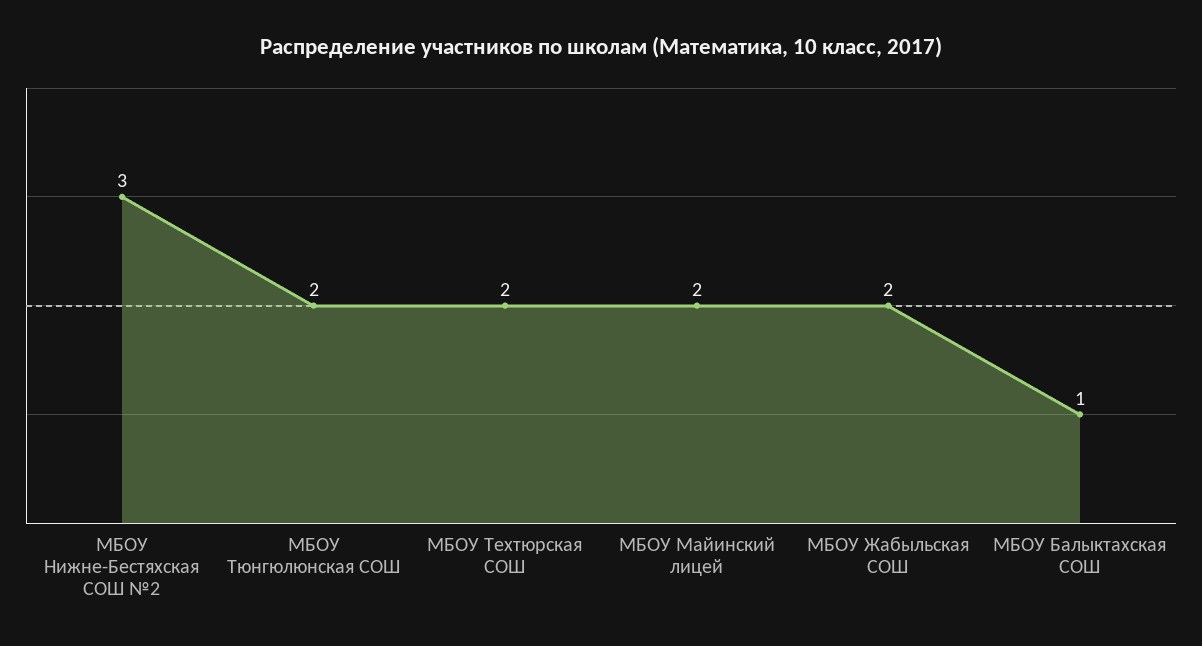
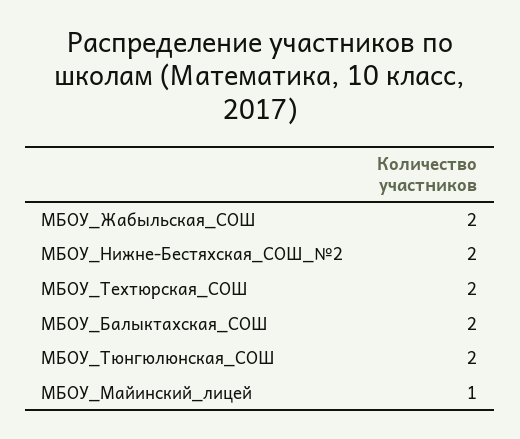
МБОУ Нижне-Бестяхская СОШ №2: 3 -> 2
МБОУ Майинский лицей: 2 -> 1
МБОУ Балыктахская СОШ: 1 -> 2

